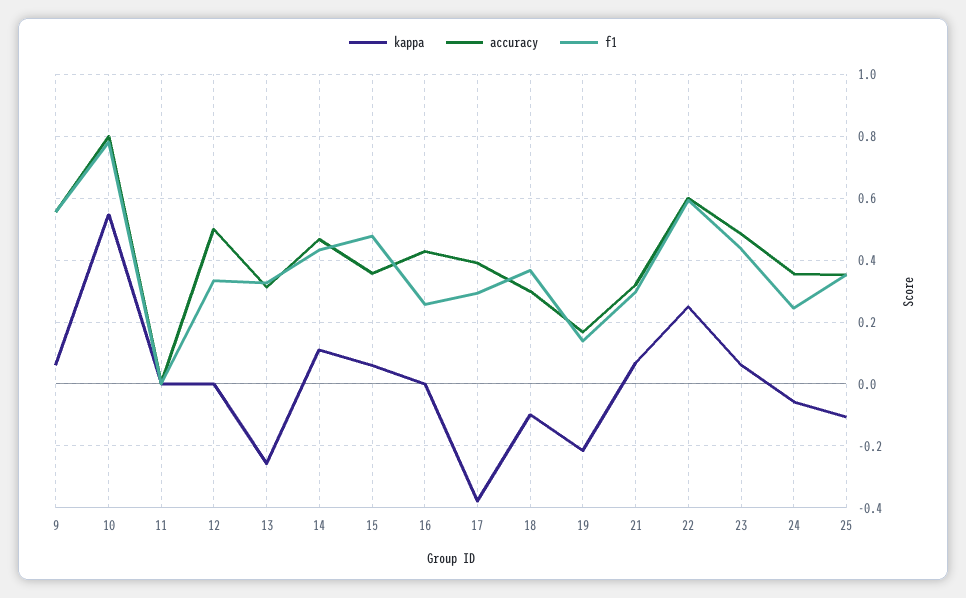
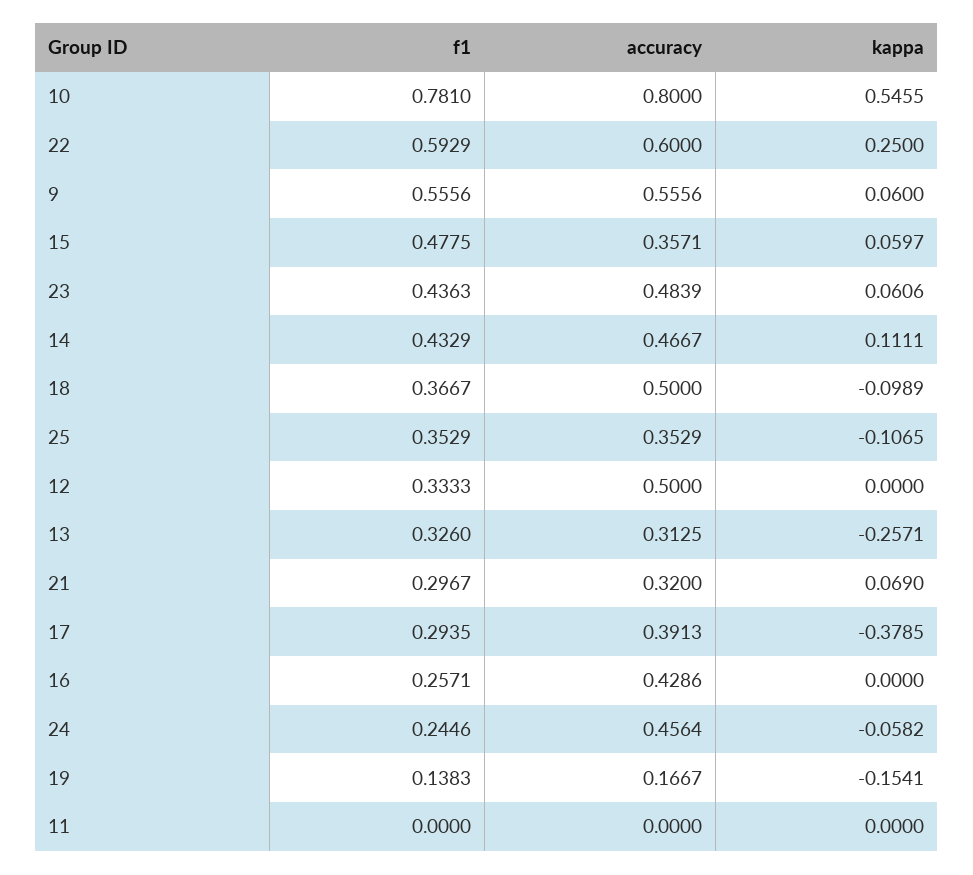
accuracy, 18: 0.3 -> 0.5
kappa, 19: -0.22 -> -0.1541
accuracy, 24: 0.36 -> 0.4564

